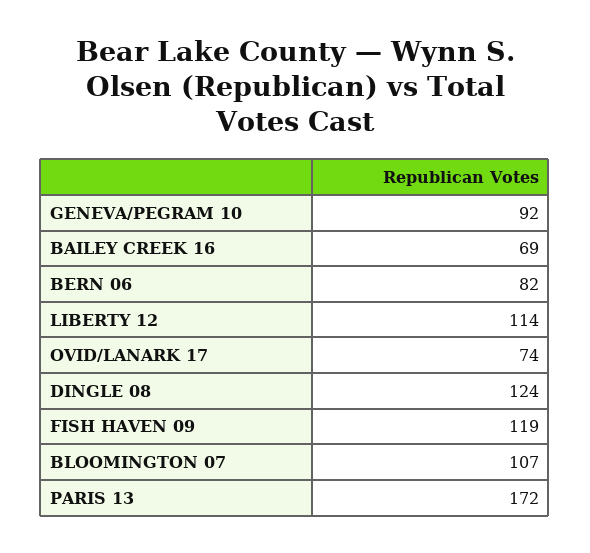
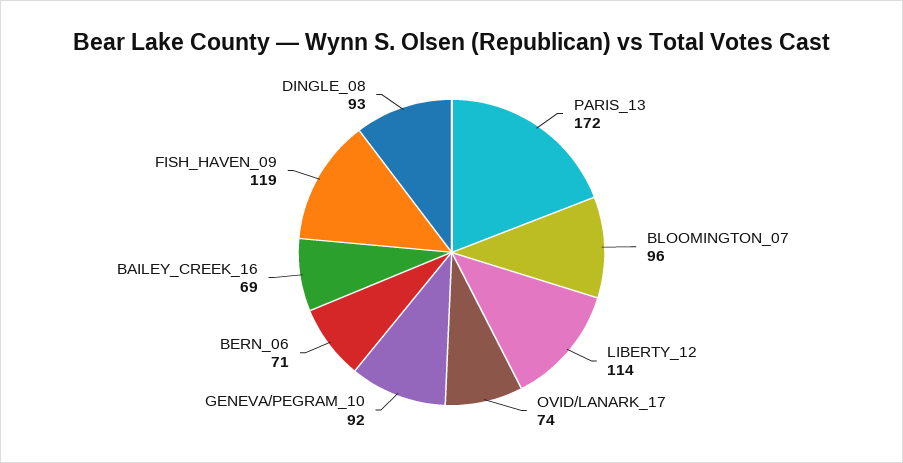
BERN 06: 82 -> 71
DINGLE 08: 124 -> 93
BLOOMINGTON 07: 107 -> 96

